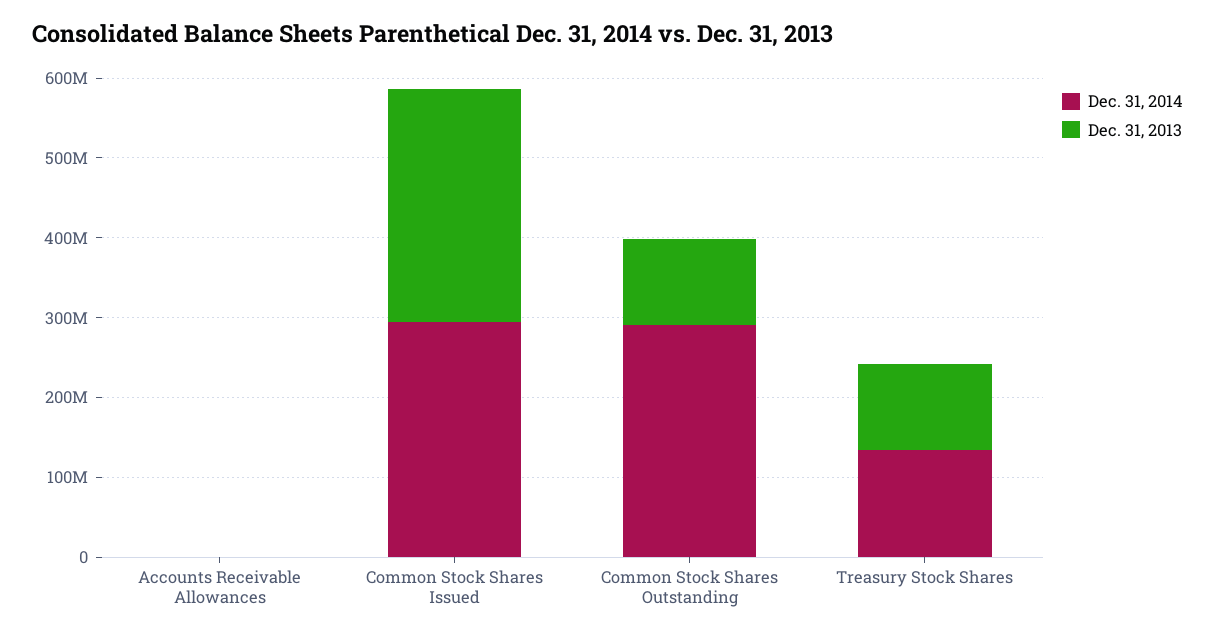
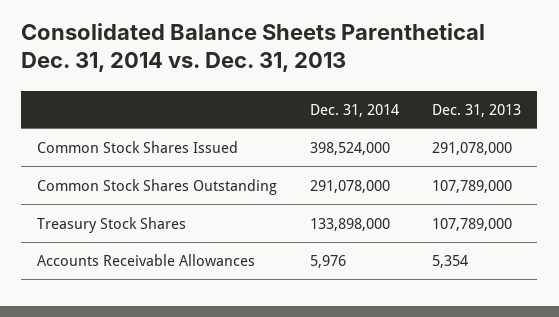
Dec. 31, 2014, Common Stock Shares Issued: 300000000 -> 398524000

